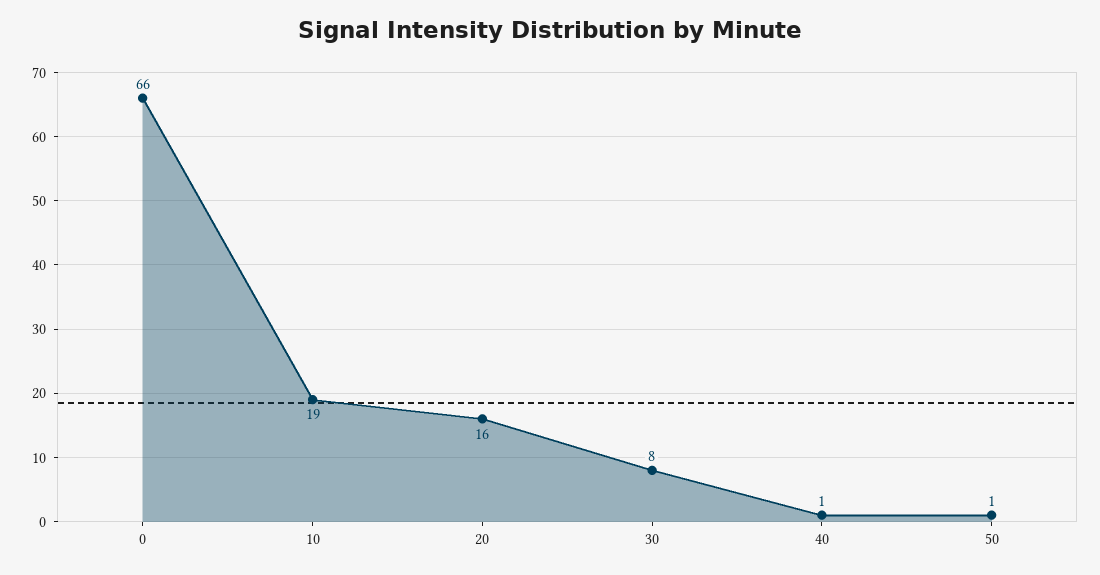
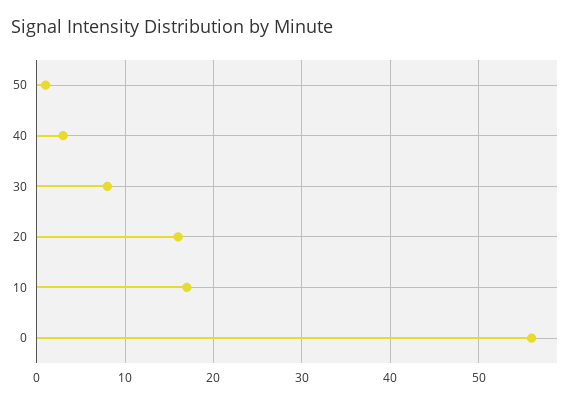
0: 66 -> 56
10: 19 -> 17
40: 1 -> 3

